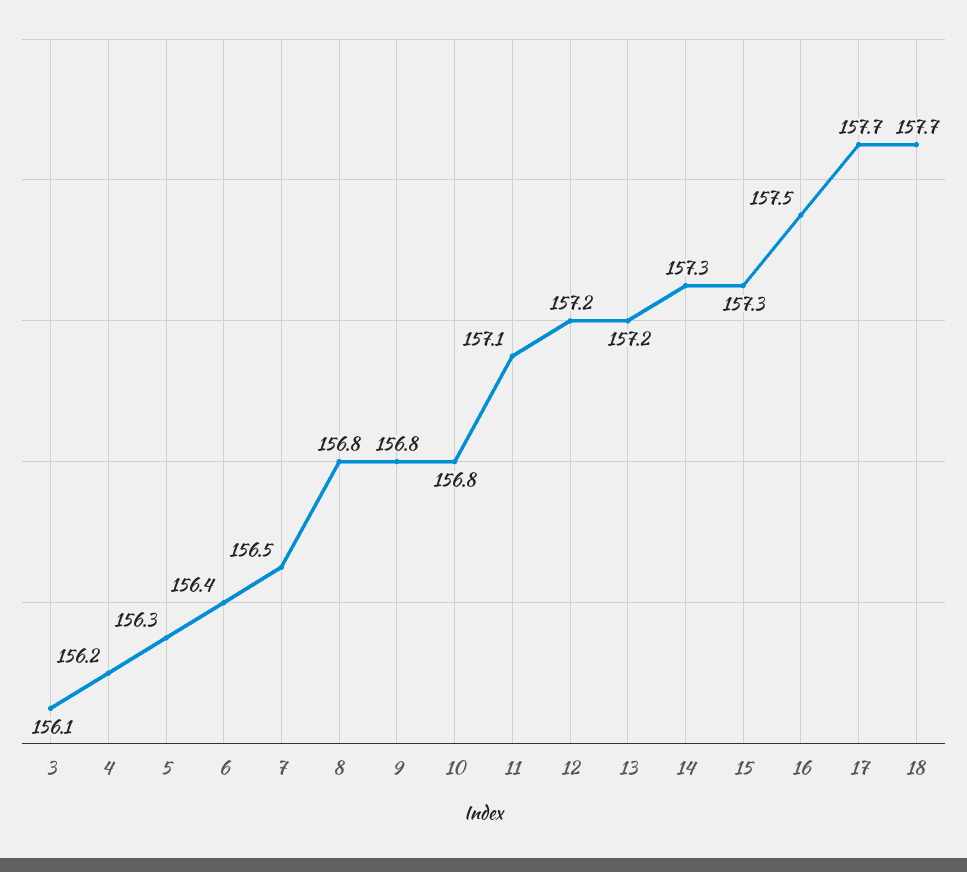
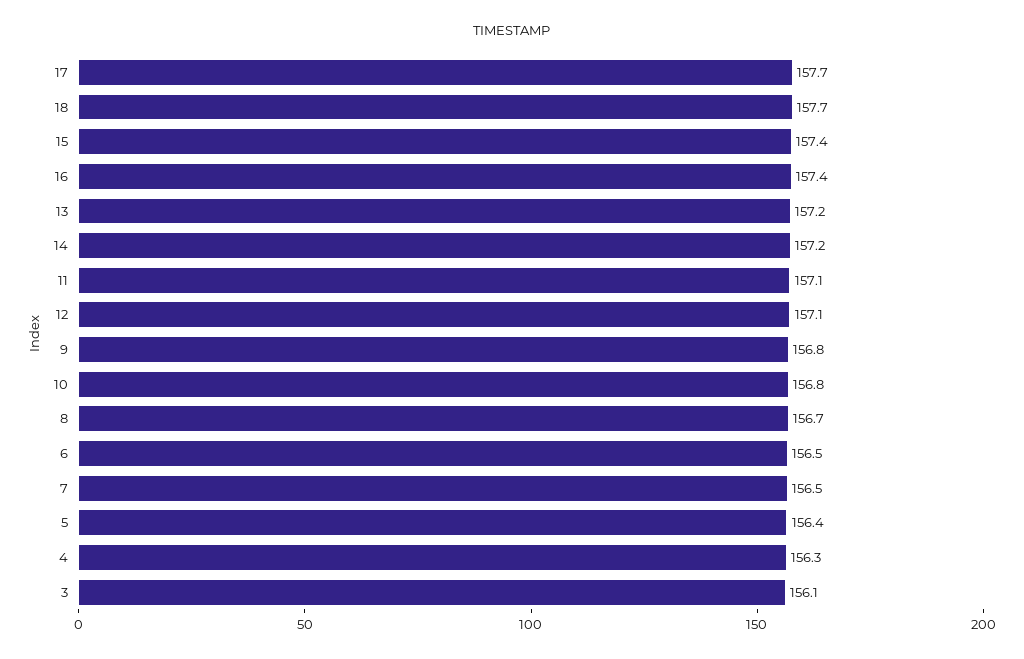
4: 156.2 -> 156.3
5: 156.3 -> 156.4
6: 156.4 -> 156.5
8: 156.8 -> 156.7
12: 157.2 -> 157.1
14: 157.3 -> 157.2
15: 157.3 -> 157.4
16: 157.5 -> 157.4

